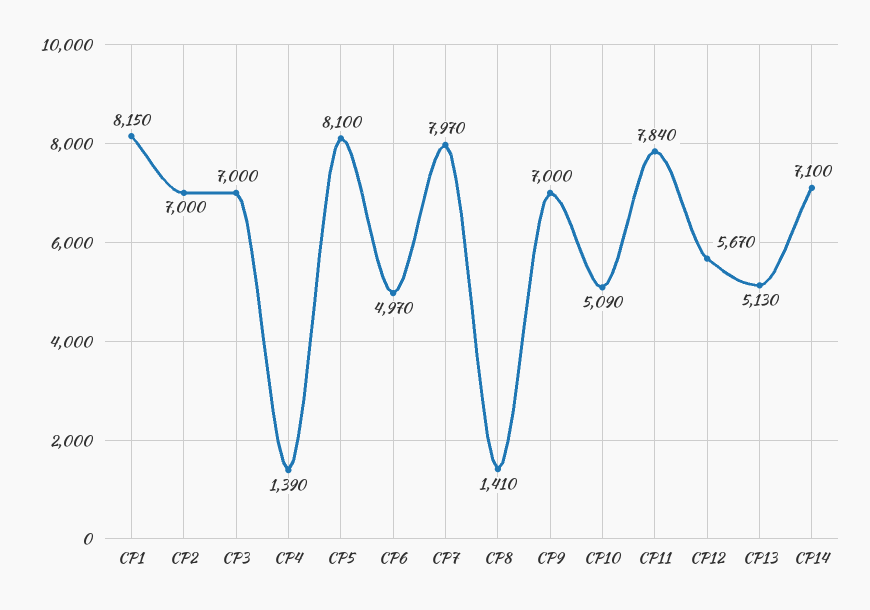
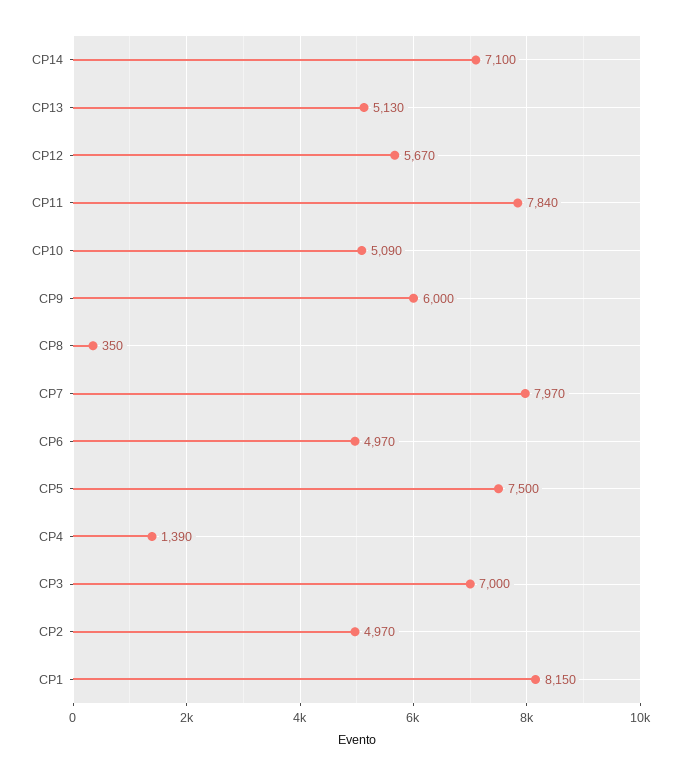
CP2: 7000 -> 4970
CP5: 8100 -> 7500
CP8: 1410 -> 350
CP9: 7000 -> 6000

